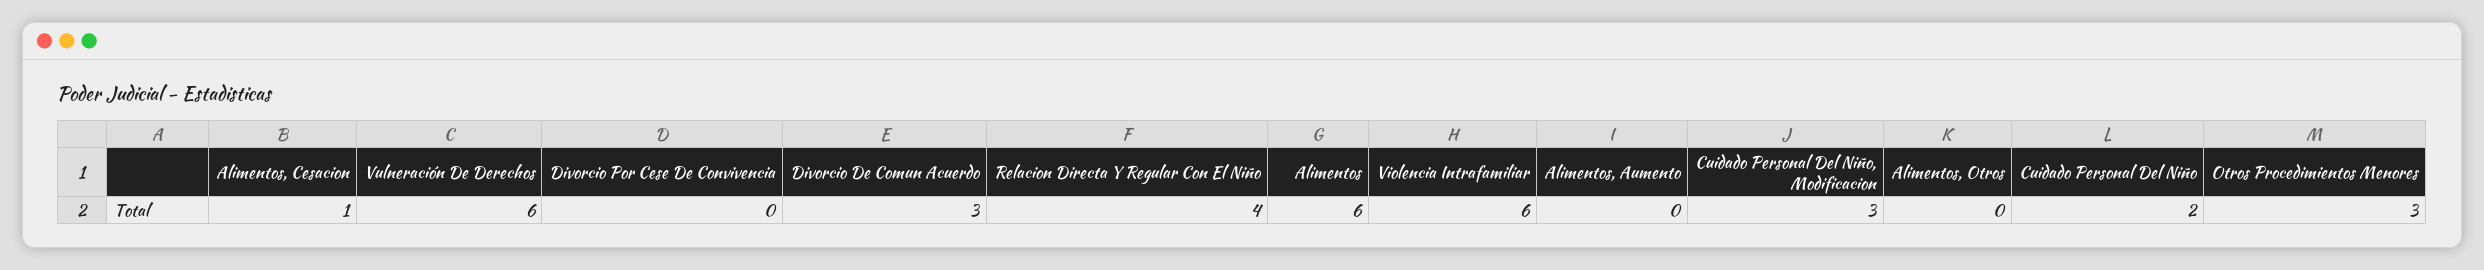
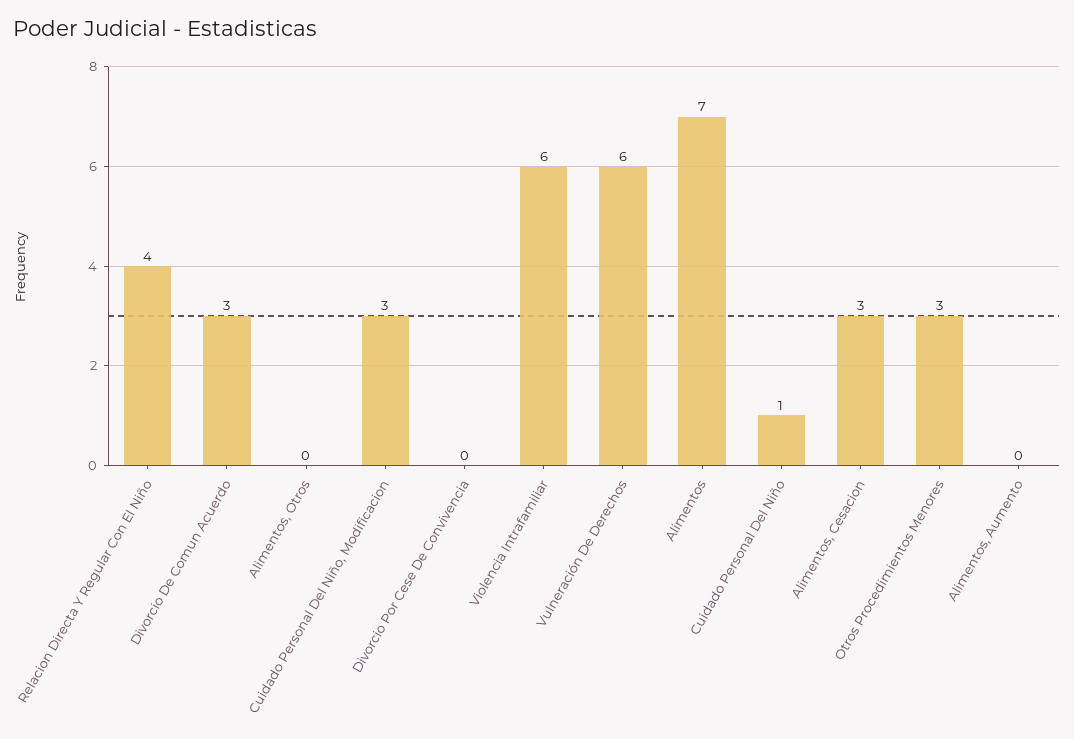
Alimentos, Cesacion: 1 -> 3
Alimentos: 6 -> 7
Cuidado Personal Del Niño: 2 -> 1

